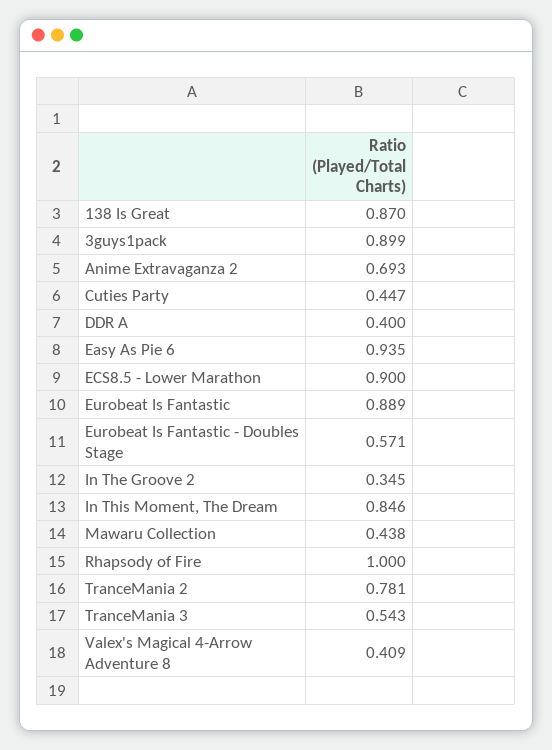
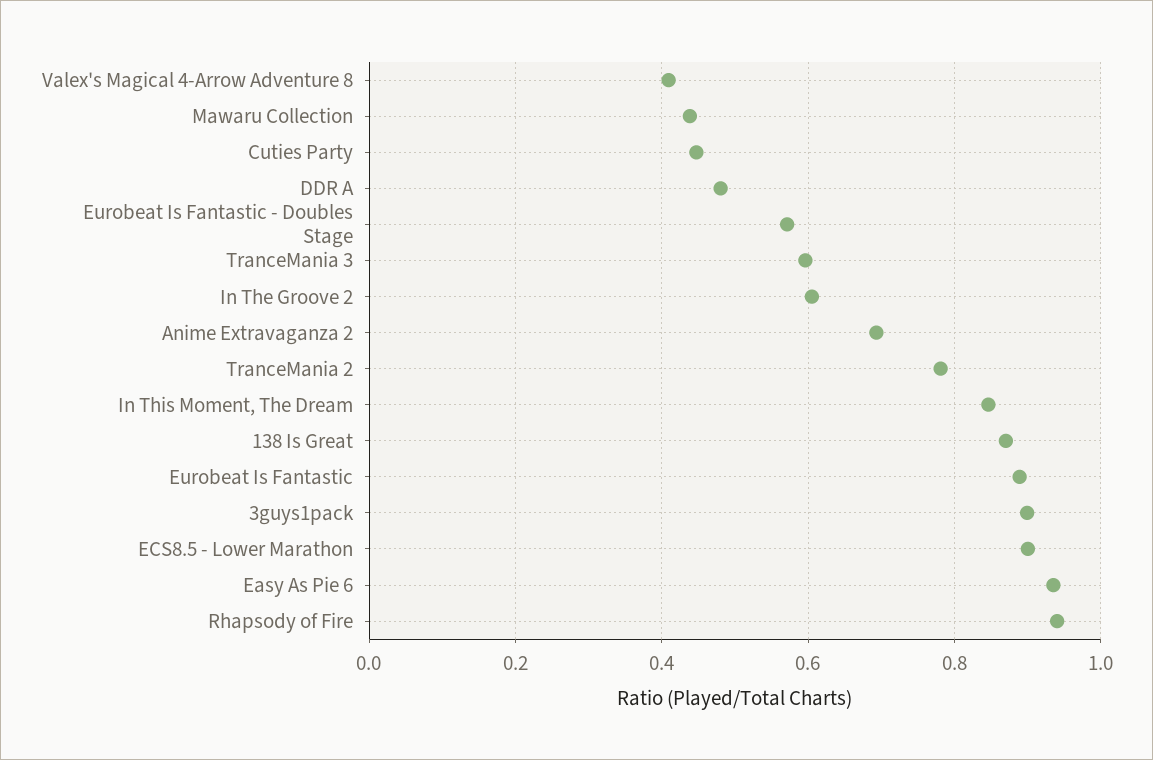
DDR A: 0.4 -> 0.48
In The Groove 2: 0.345 -> 0.6
Rhapsody of Fire: 1 -> 0.94
TranceMania 3: 0.543 -> 0.6

